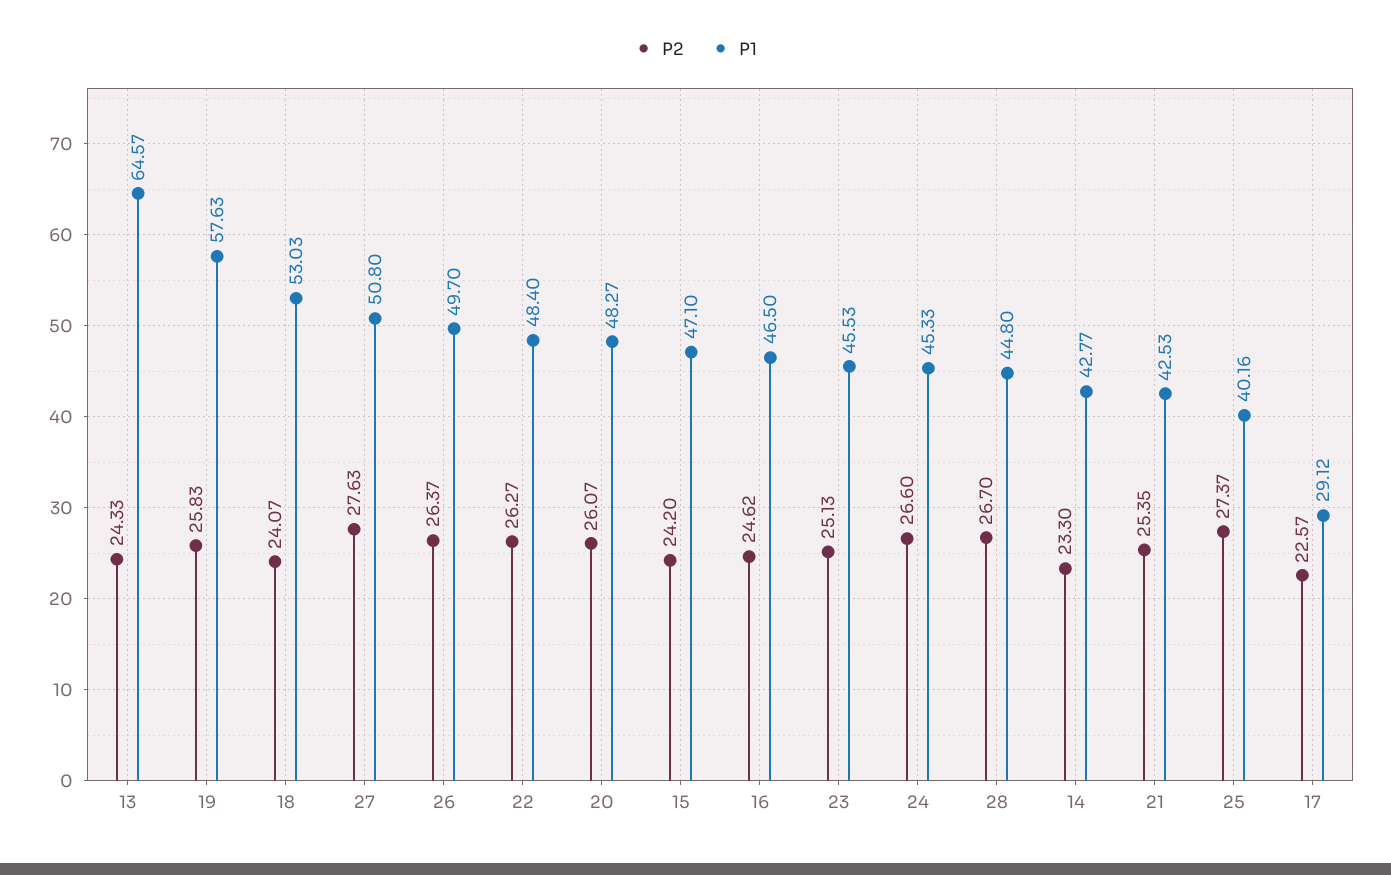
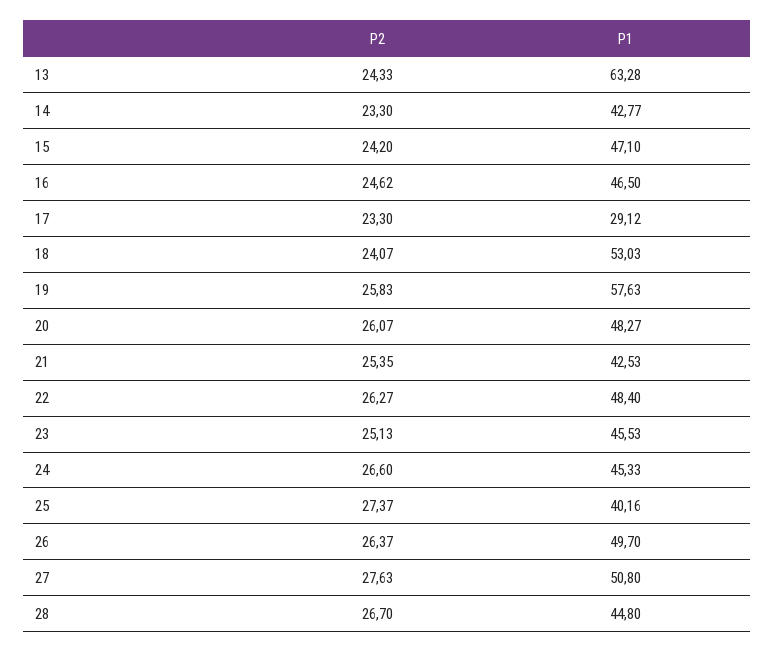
P1, 13: 64.57 -> 63.28
P2, 17: 22.57 -> 23.3

